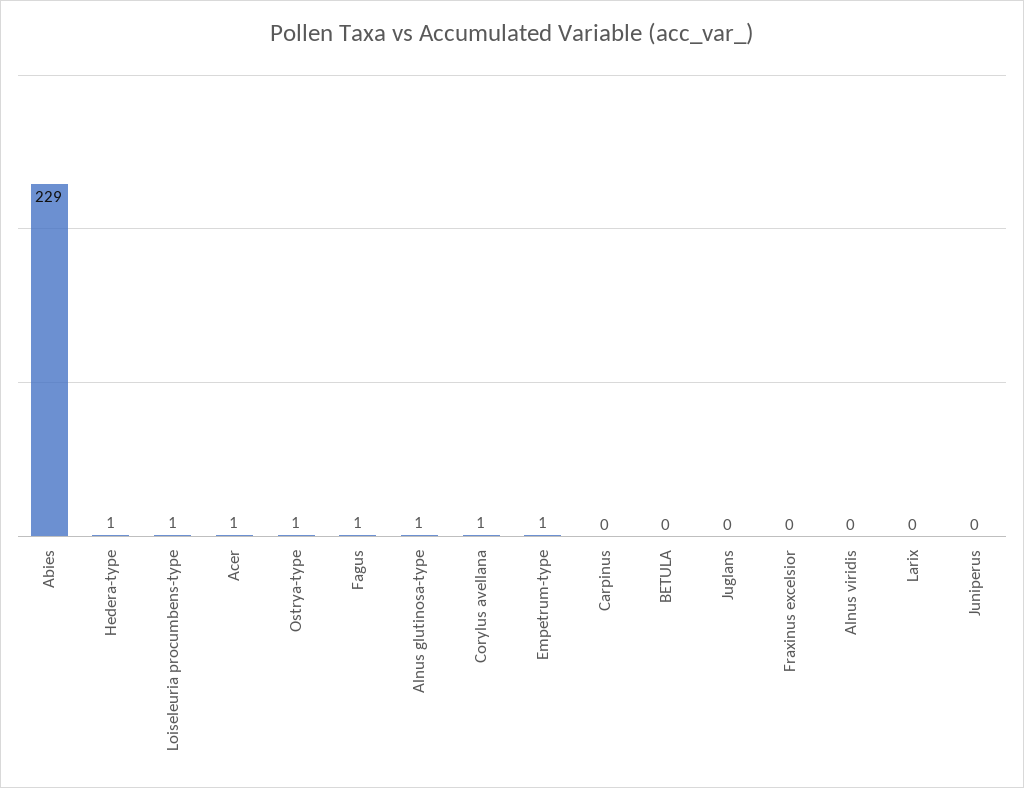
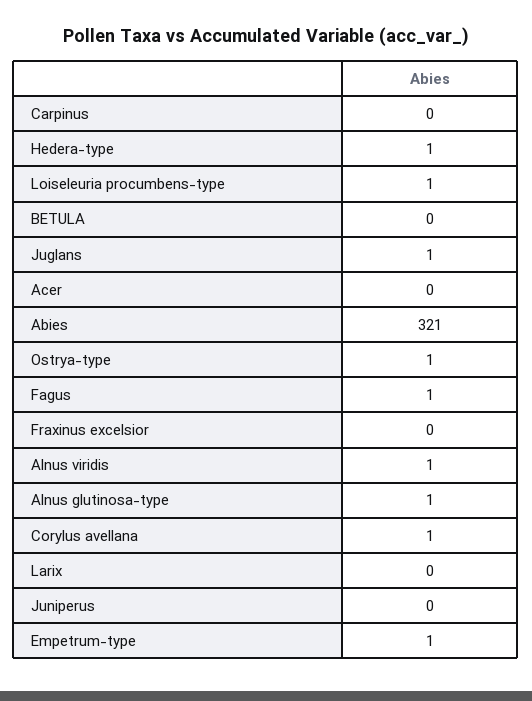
Abies: 229 -> 321
Acer: 1 -> 0
Juglans: 0 -> 1
Alnus viridis: 0 -> 1

